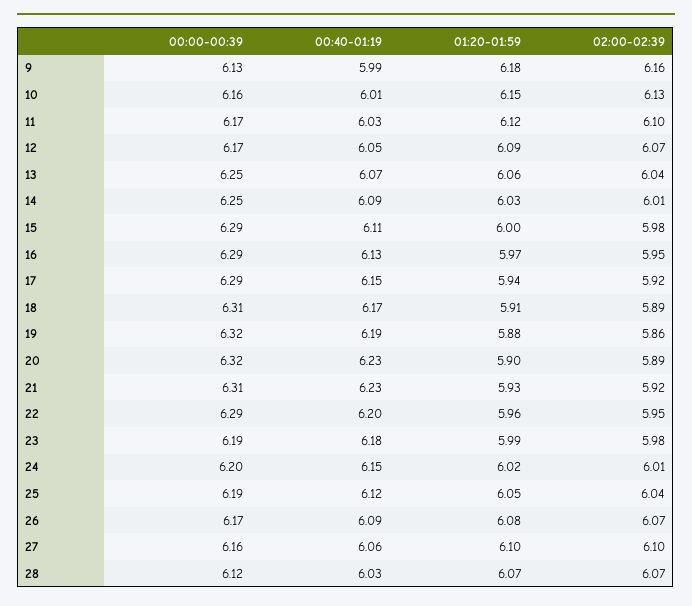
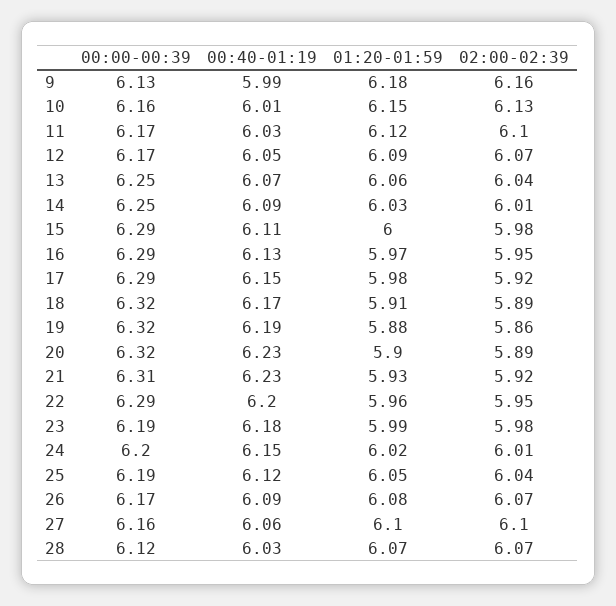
01:20-01:59, 17: 5.94 -> 5.98
00:00-00:39, 18: 6.31 -> 6.32

